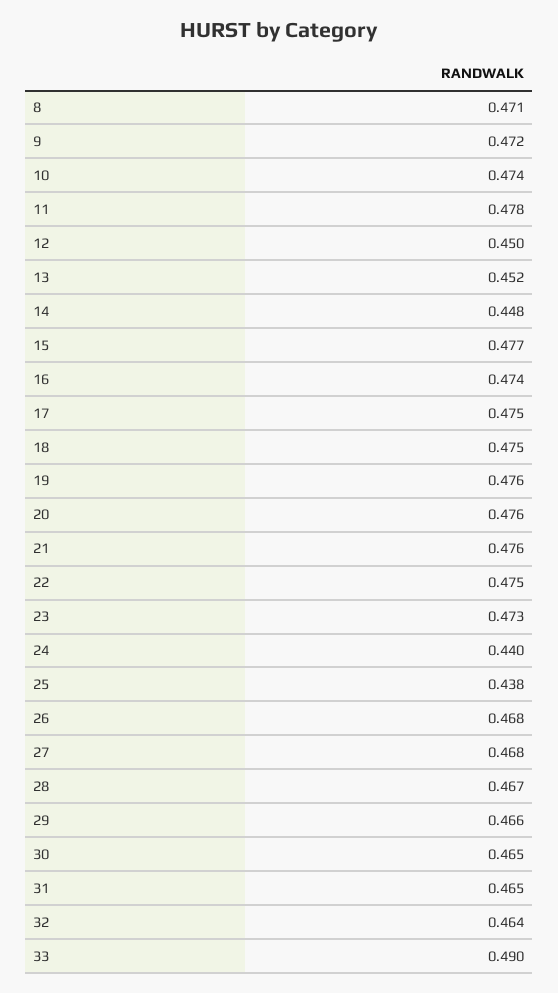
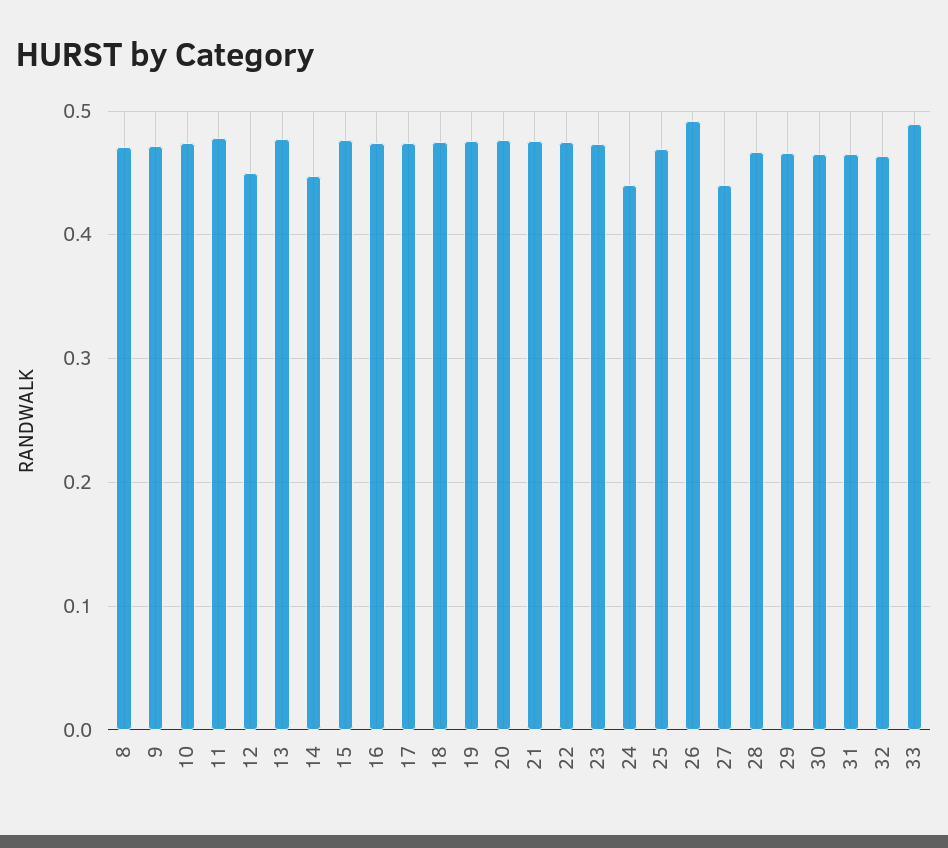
13: 0.452 -> 0.48
25: 0.438 -> 0.47
26: 0.468 -> 0.49
27: 0.468 -> 0.44

